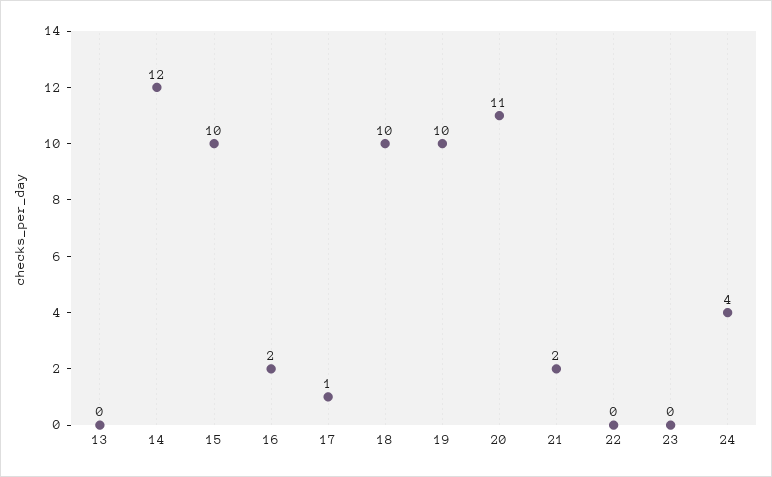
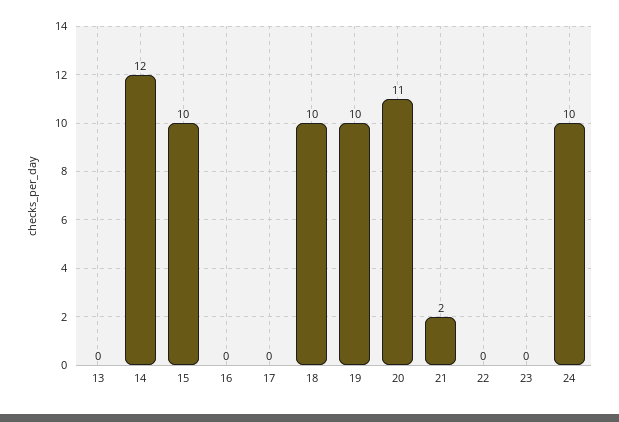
16: 2 -> 0
17: 1 -> 0
24: 4 -> 10

